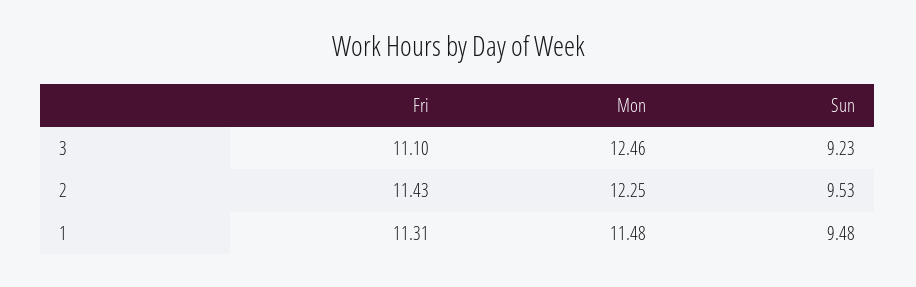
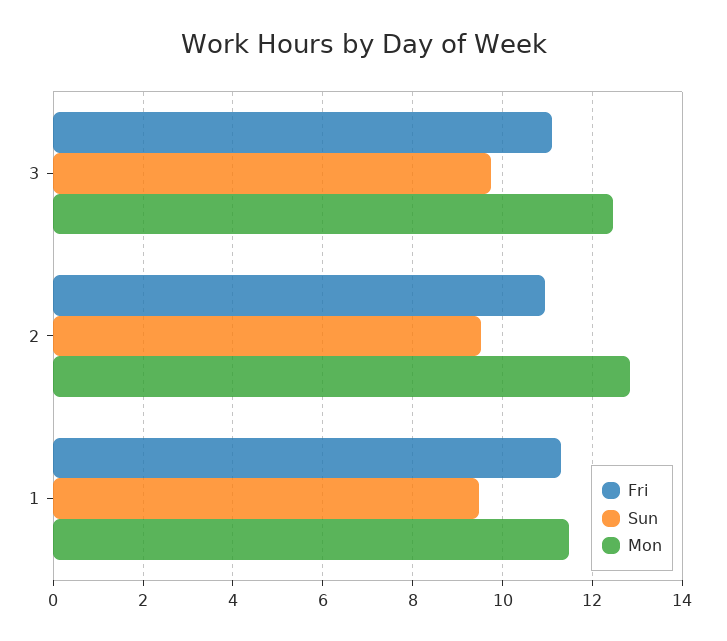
Sun, 3: 9.23 -> 9.8
Fri, 2: 11.43 -> 11
Mon, 2: 12.25 -> 12.8

